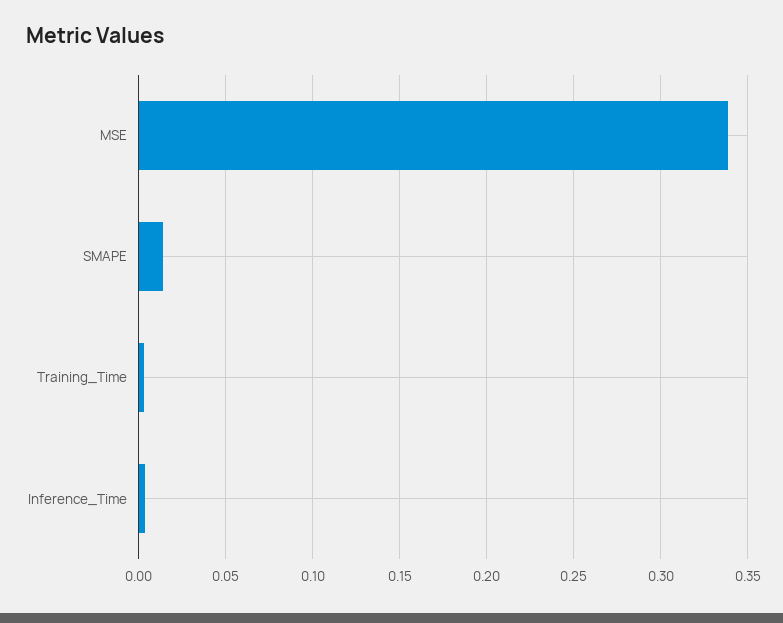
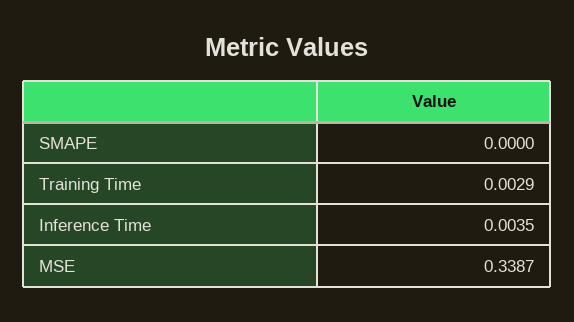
SMAPE: 0.015 -> 0

